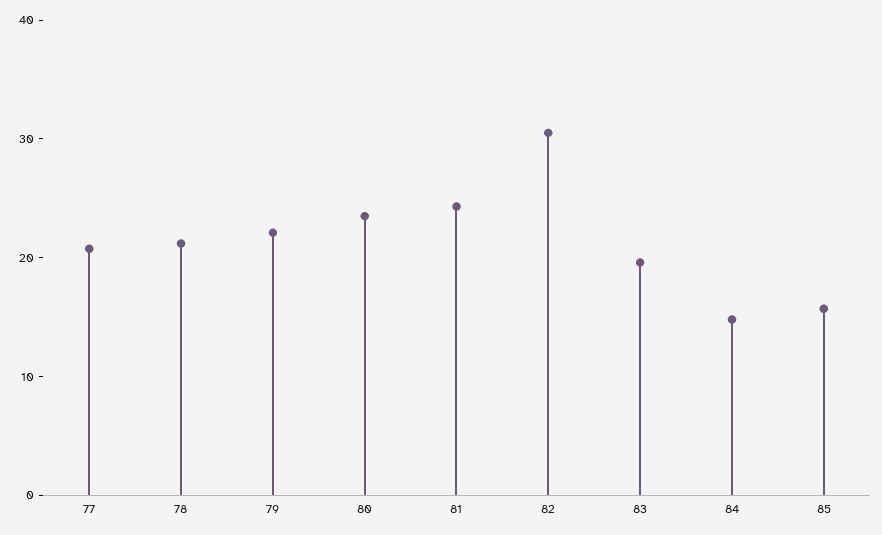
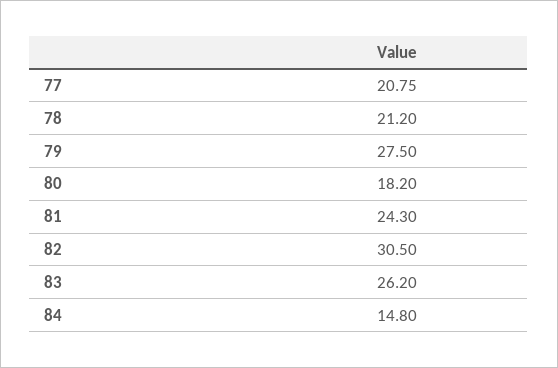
79: 22 -> 27.5
80: 24 -> 18.2
83: 20 -> 26.2
85: 16 -> none

